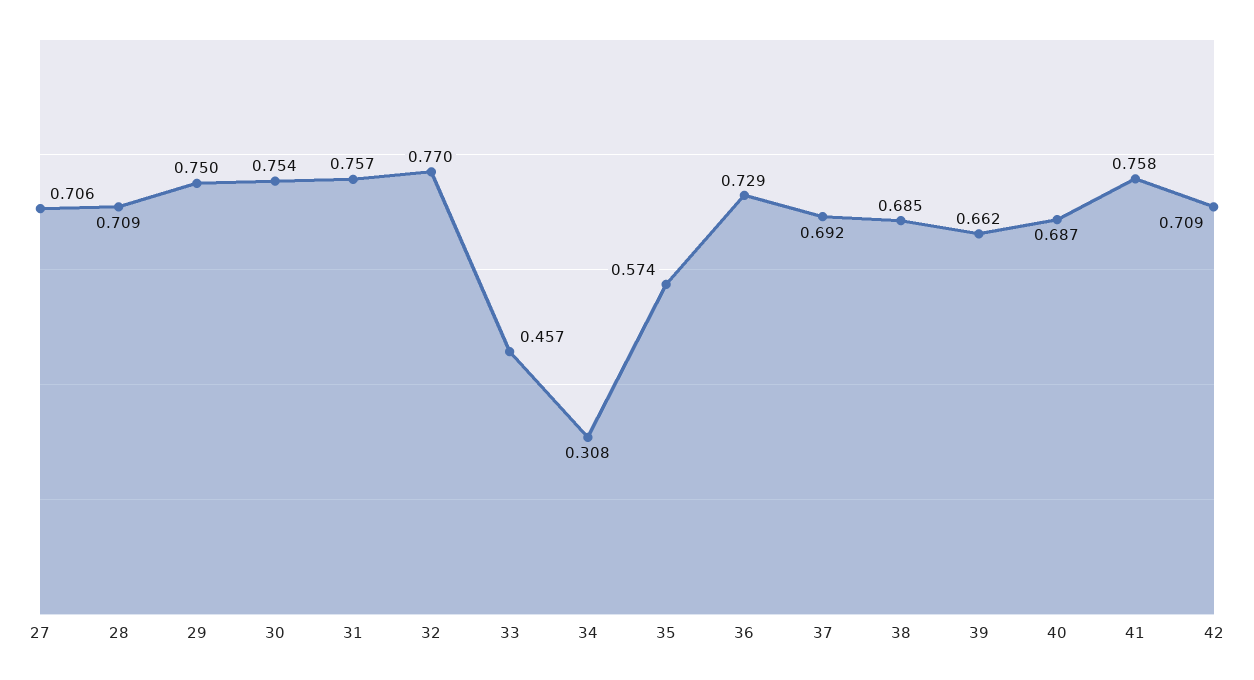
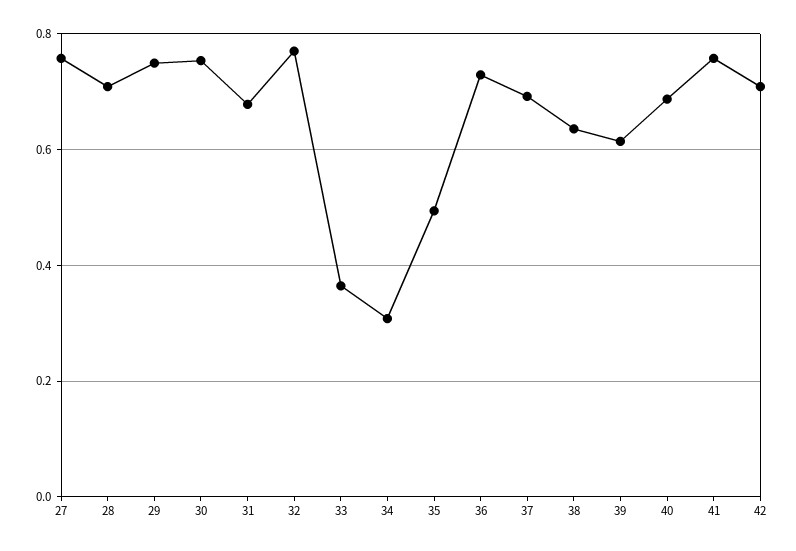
27: 0.706 -> 0.76
31: 0.757 -> 0.68
33: 0.457 -> 0.36
35: 0.574 -> 0.5
38: 0.685 -> 0.64
39: 0.662 -> 0.62

